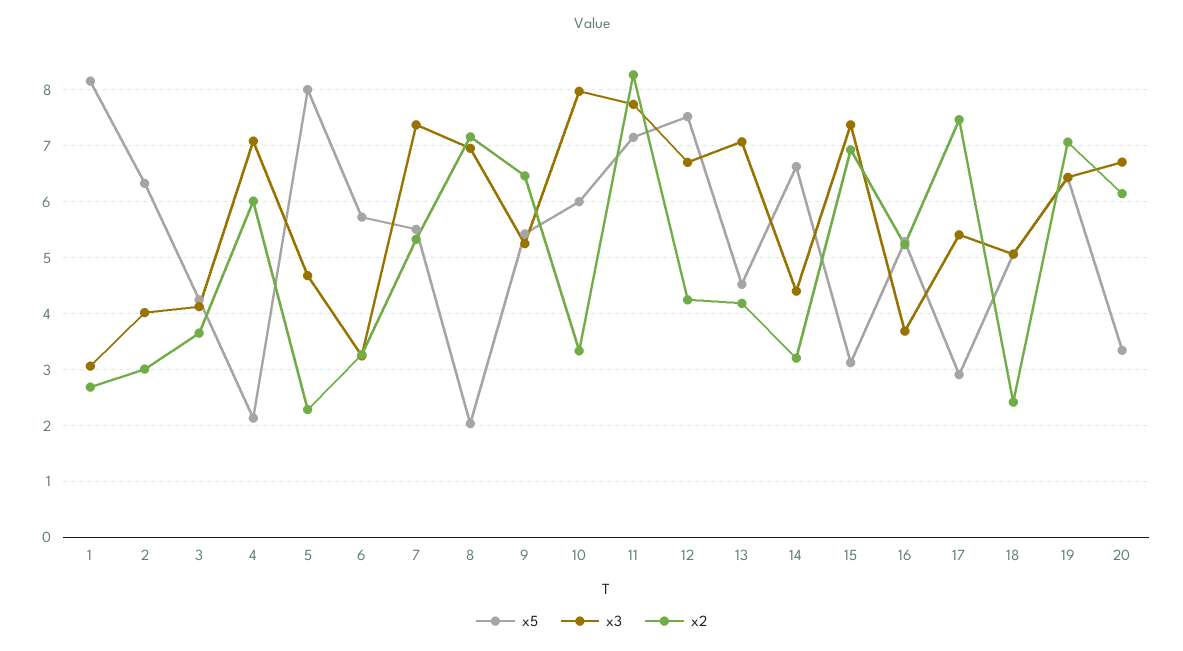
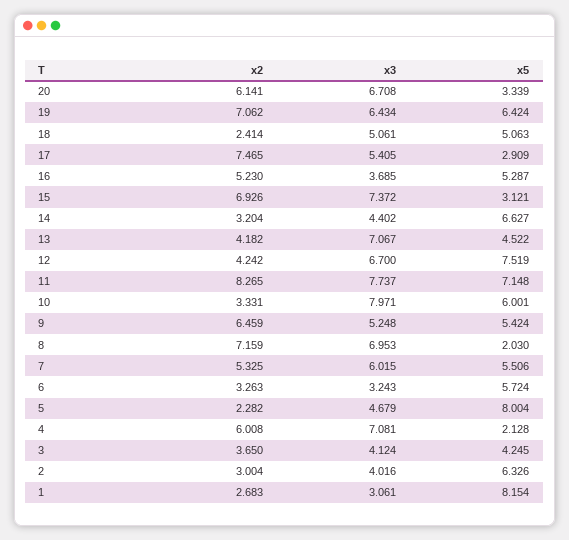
x3, 7: 7.4 -> 6.015

